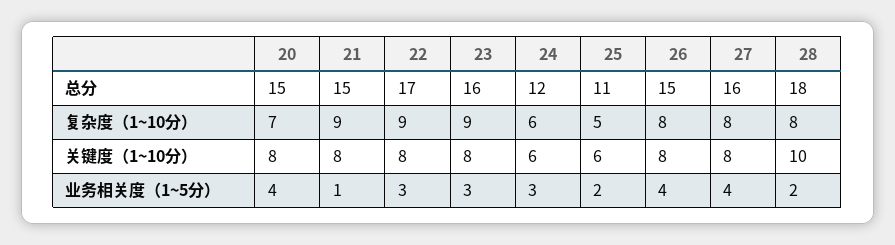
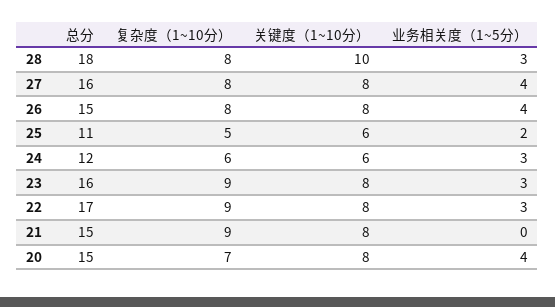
21, 业务相关度（1~5分）: 1 -> 0
28, 业务相关度（1~5分）: 2 -> 3

